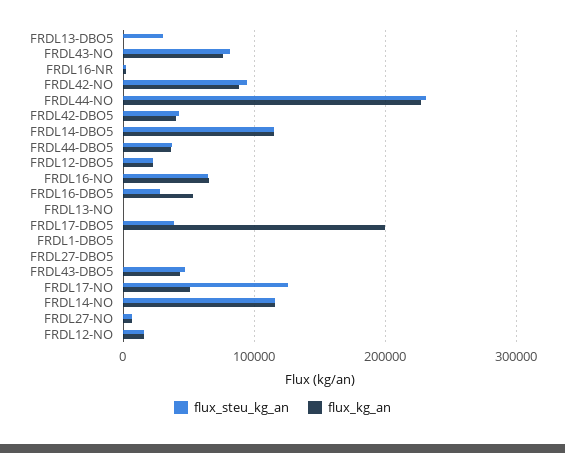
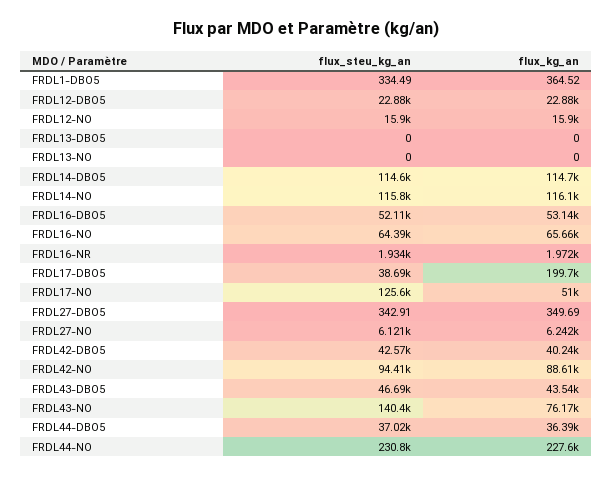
flux_steu_kg_an, FRDL13-DBO5: 30000 -> 0
flux_steu_kg_an, FRDL43-NO: 80000 -> 140400
flux_steu_kg_an, FRDL16-DBO5: 30000 -> 52110

